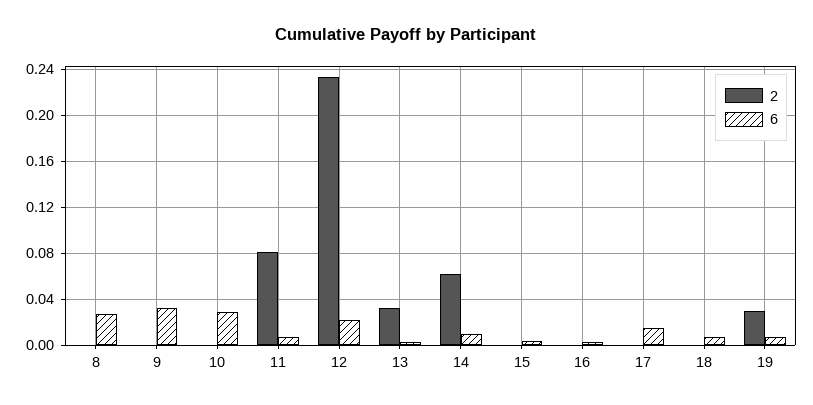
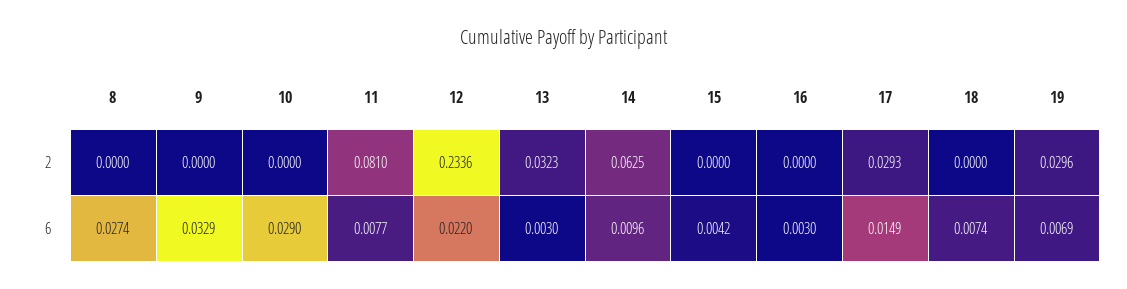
2, 17: 0 -> 0.0293

